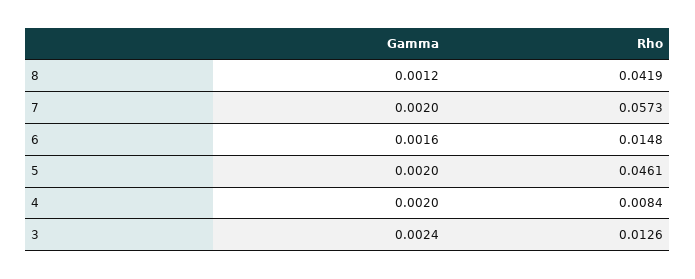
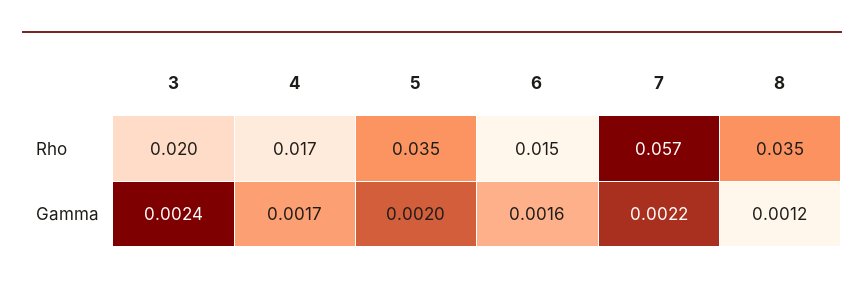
Rho, 8: 0.0419 -> 0.035
Gamma, 7: 0.002 -> 0.0022
Rho, 5: 0.0461 -> 0.035
Gamma, 4: 0.002 -> 0.0017
Rho, 4: 0.0084 -> 0.017
Rho, 3: 0.0126 -> 0.02

